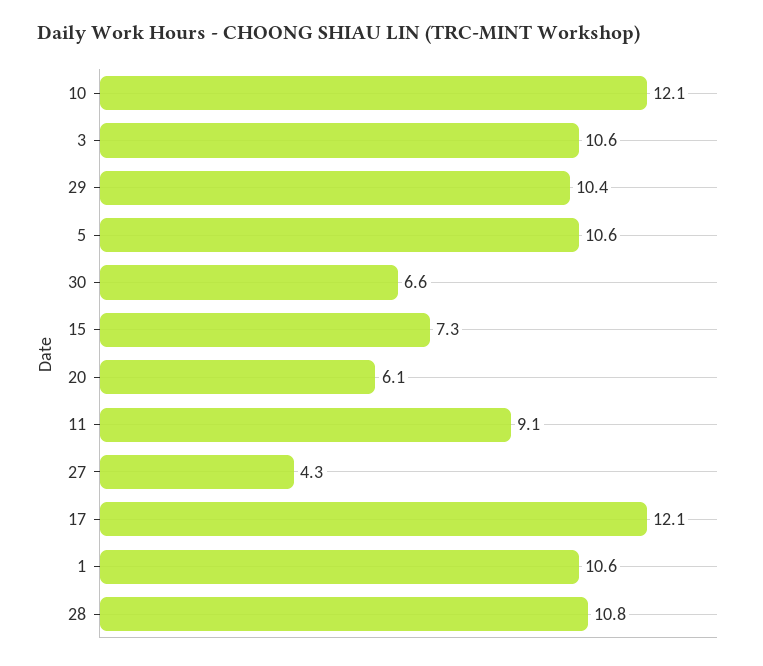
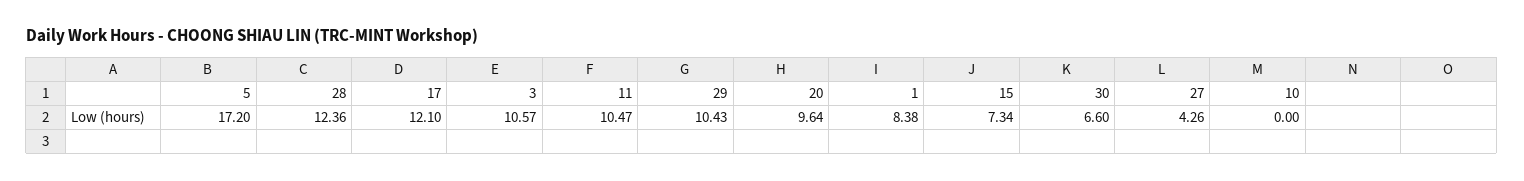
10: 12.1 -> 0
5: 10.6 -> 17.2
20: 6.1 -> 9.64
11: 9.1 -> 10.47
1: 10.6 -> 8.38
28: 10.8 -> 12.36

